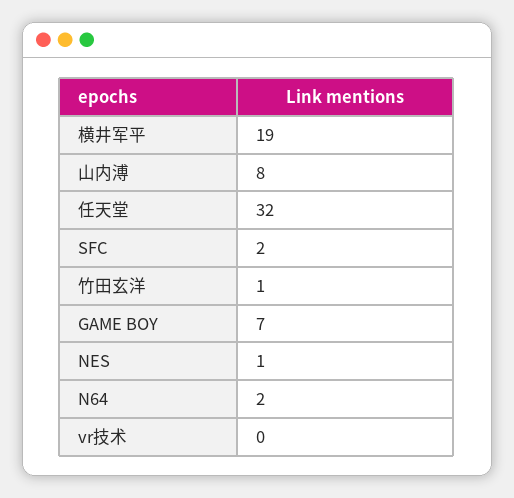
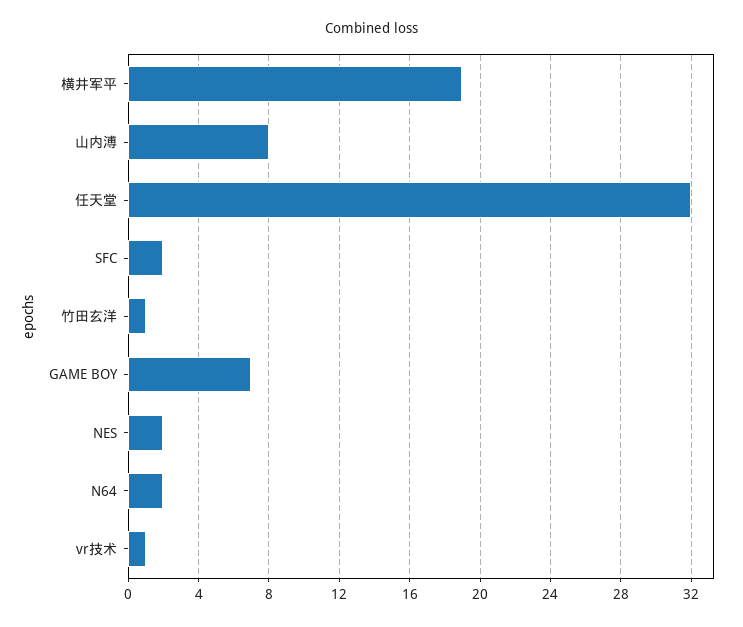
NES: 1 -> 2
vr技术: 0 -> 1

